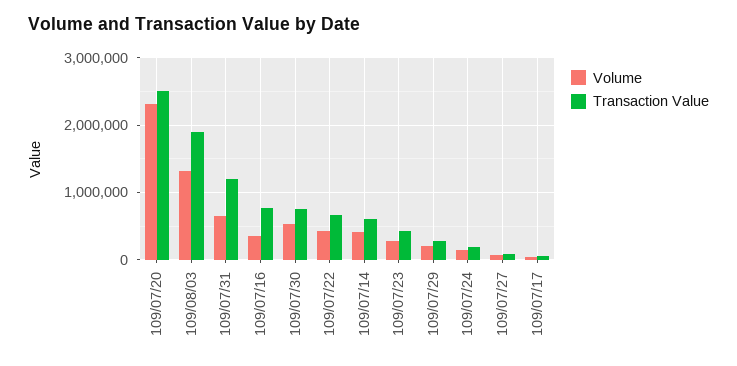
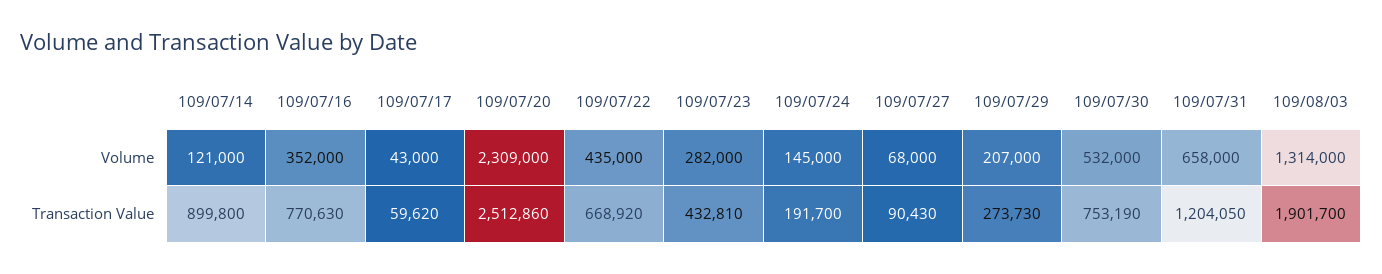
Volume, 109/07/14: 400000 -> 121000
Transaction Value, 109/07/14: 600000 -> 899800

